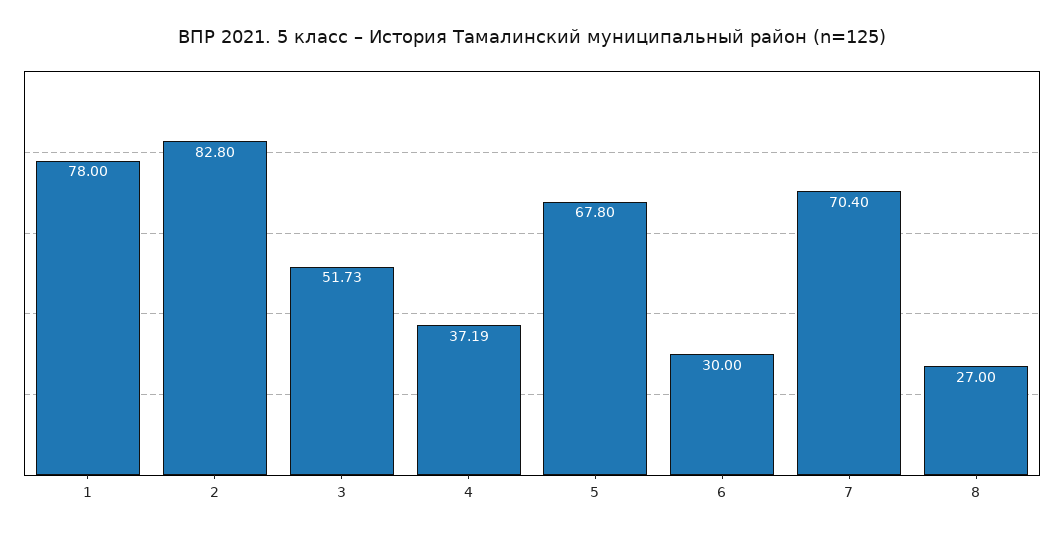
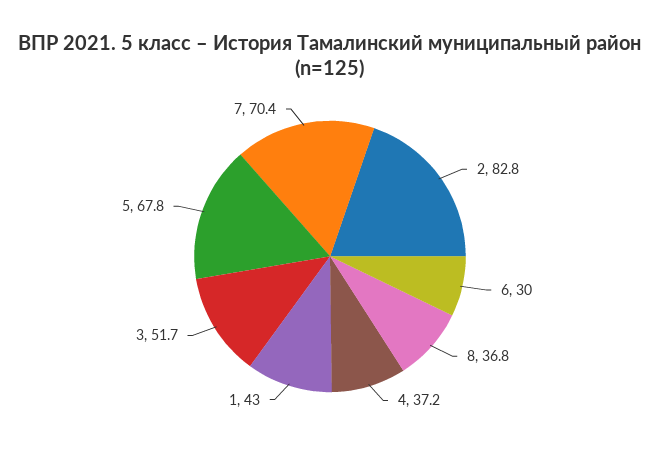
1: 78 -> 43
8: 27 -> 36.8

